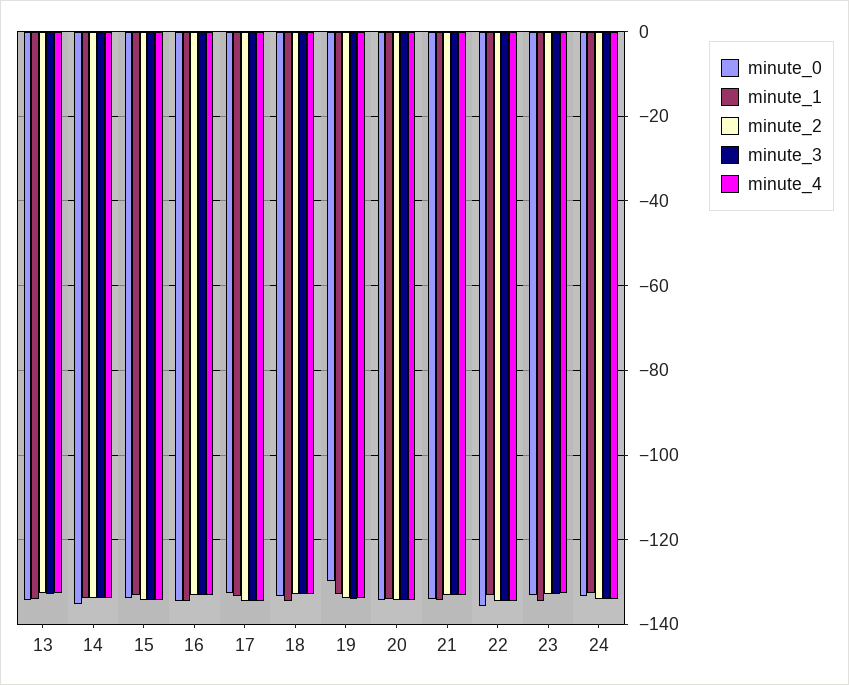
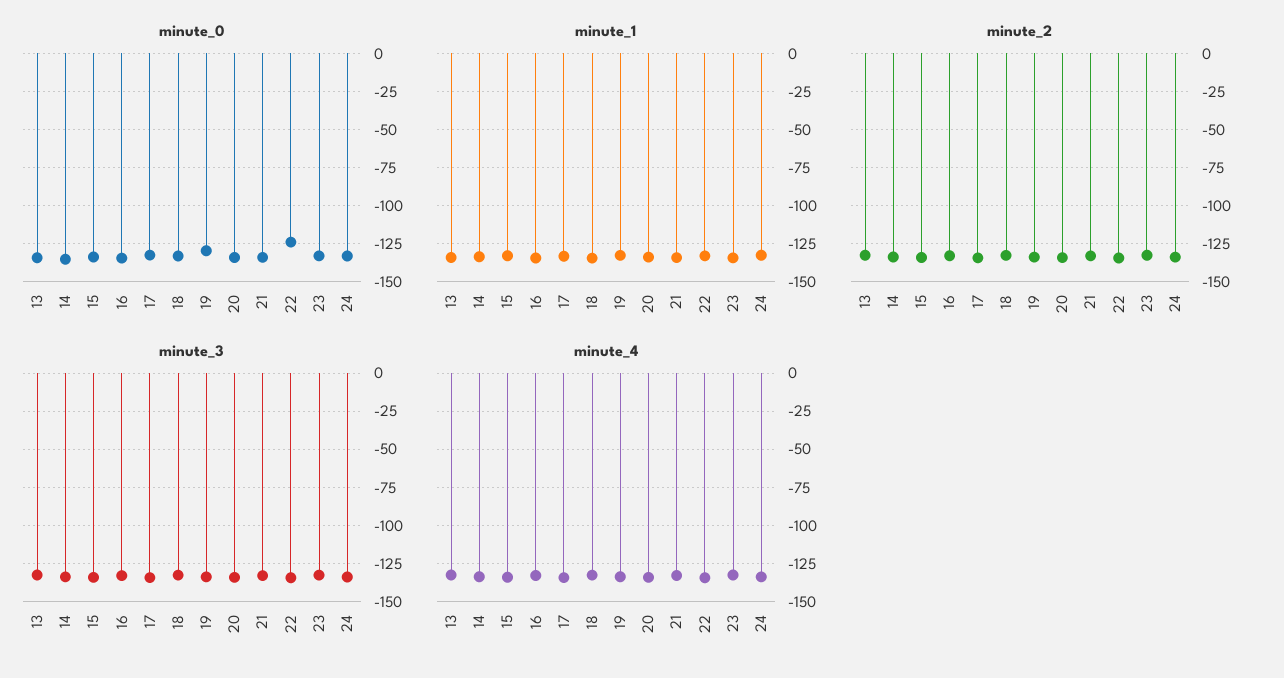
minute_0, 22: -136 -> -125

